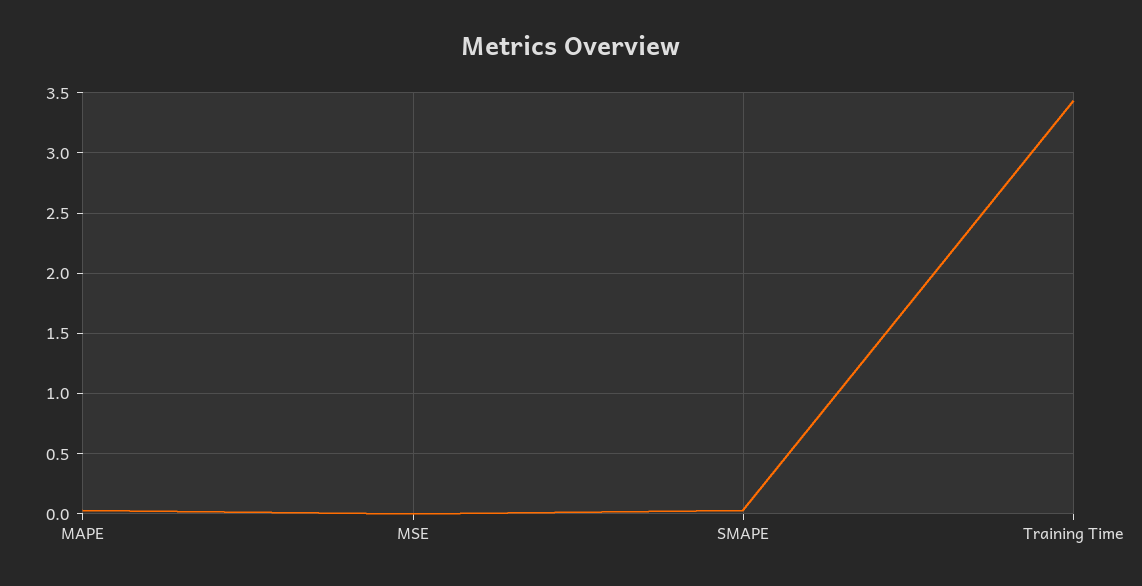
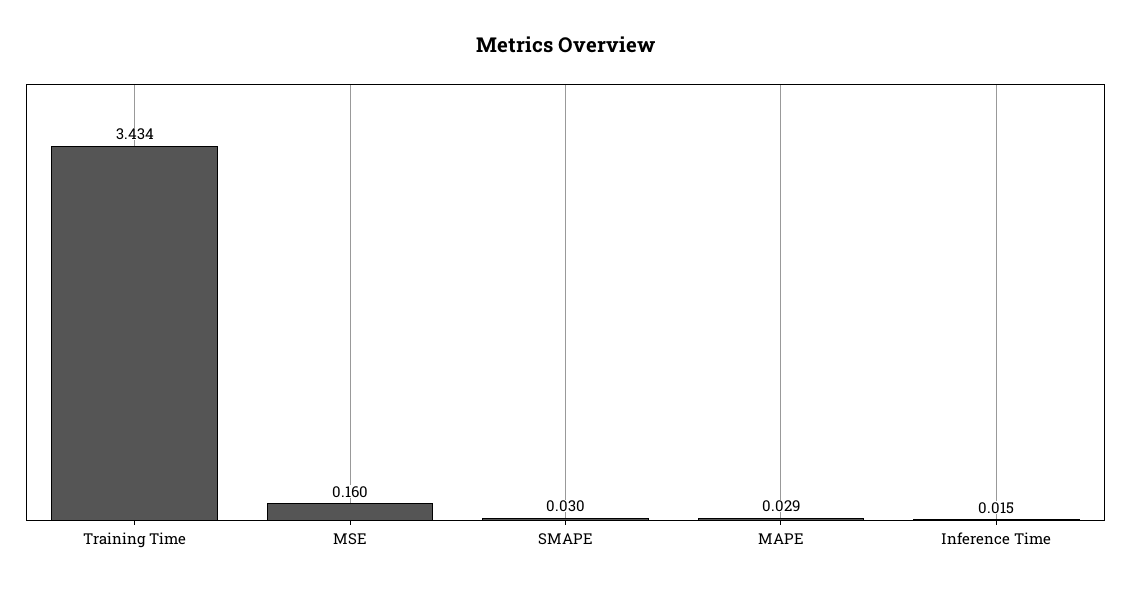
MSE: 0 -> 0.16
Inference Time: none -> 0.015

